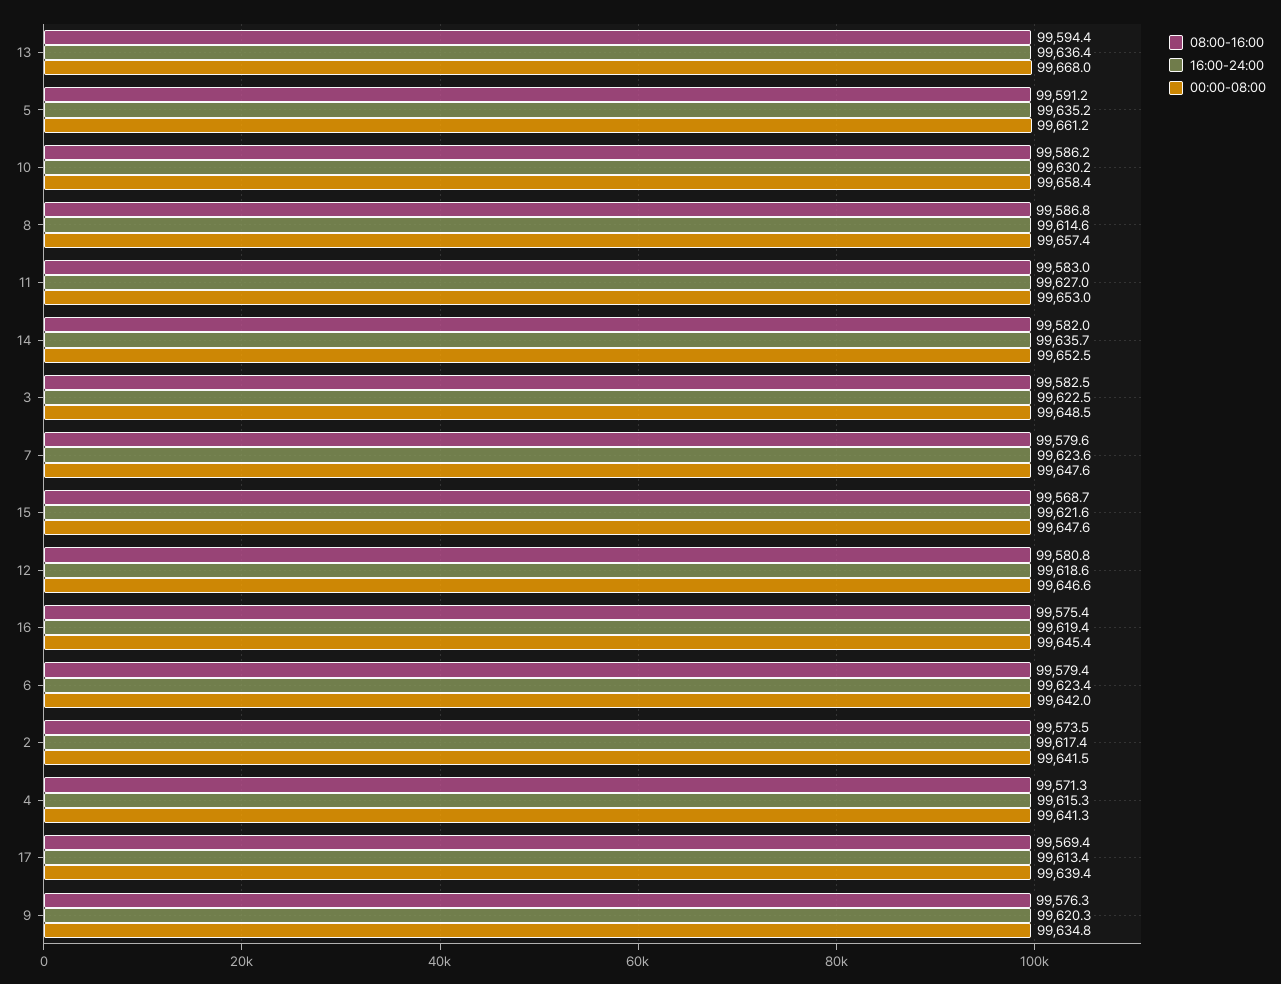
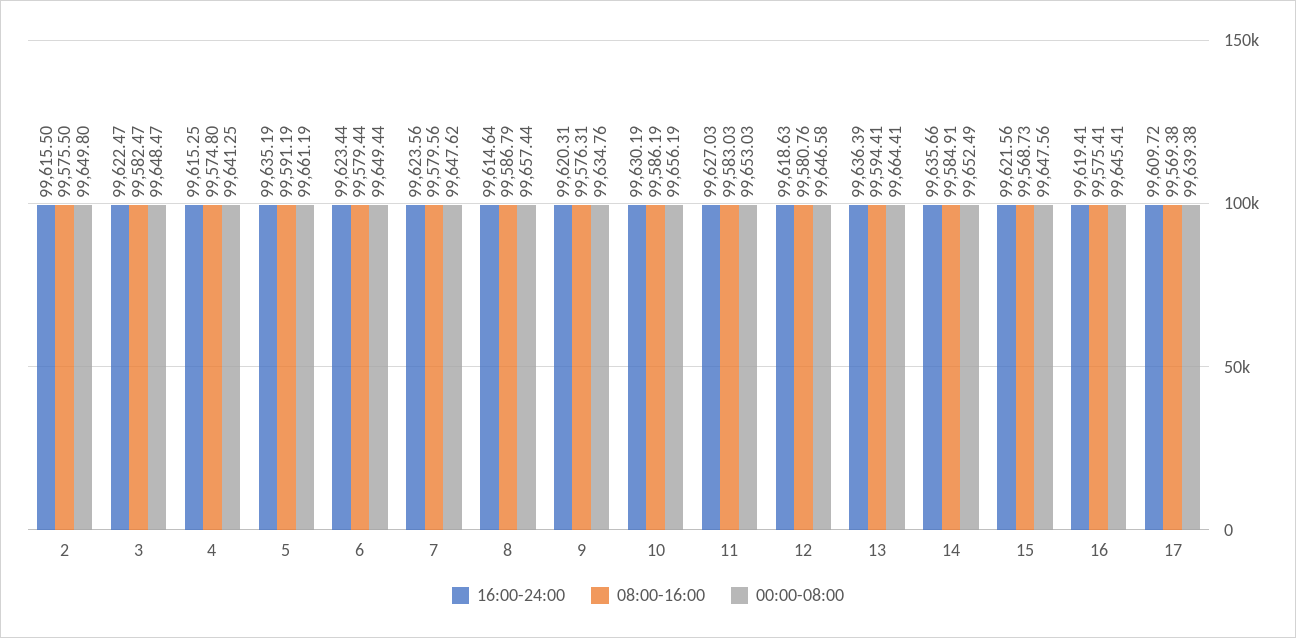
00:00-08:00, 13: 99668 -> 99664.41
00:00-08:00, 10: 99658.4 -> 99656.19
08:00-16:00, 14: 99582 -> 99584.91
00:00-08:00, 6: 99642 -> 99649.44
08:00-16:00, 2: 99573.5 -> 99575.5
16:00-24:00, 2: 99617.4 -> 99615.5
00:00-08:00, 2: 99641.5 -> 99649.8
08:00-16:00, 4: 99571.3 -> 99574.8
16:00-24:00, 17: 99613.4 -> 99609.72

